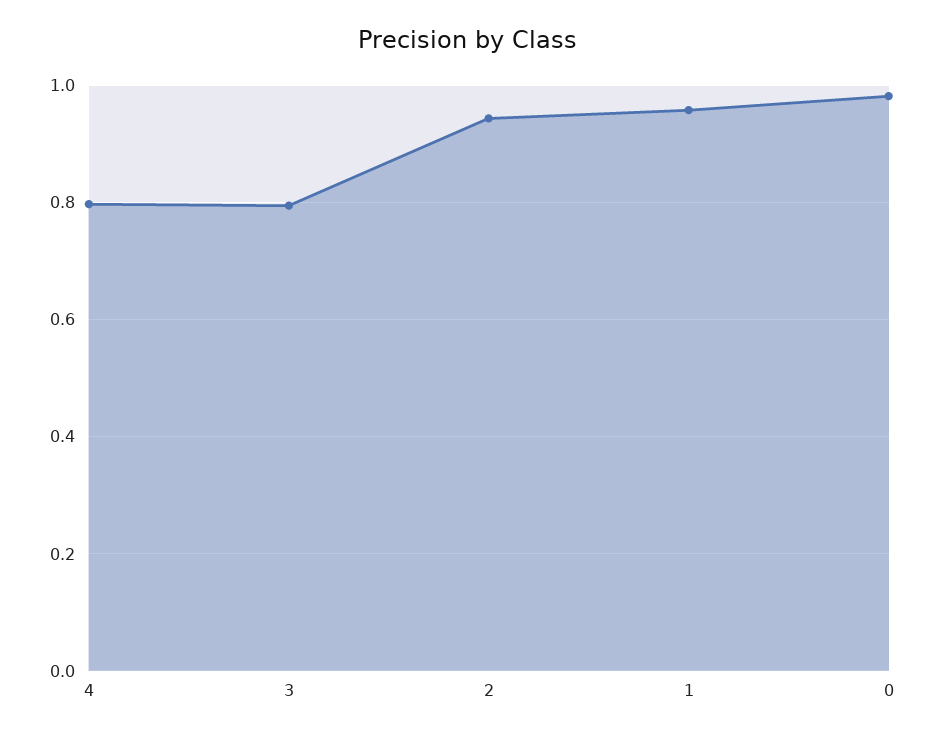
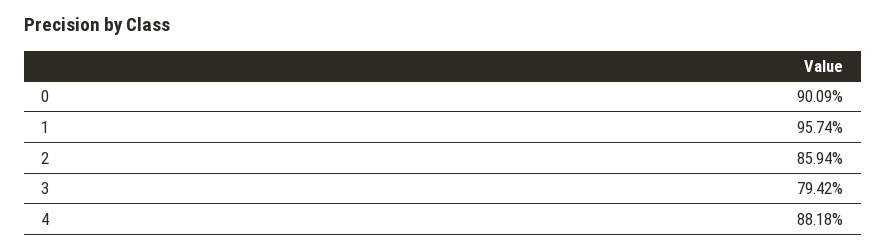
4: 0.8 -> 0.8818
2: 0.94 -> 0.8594
0: 0.98 -> 0.9009

